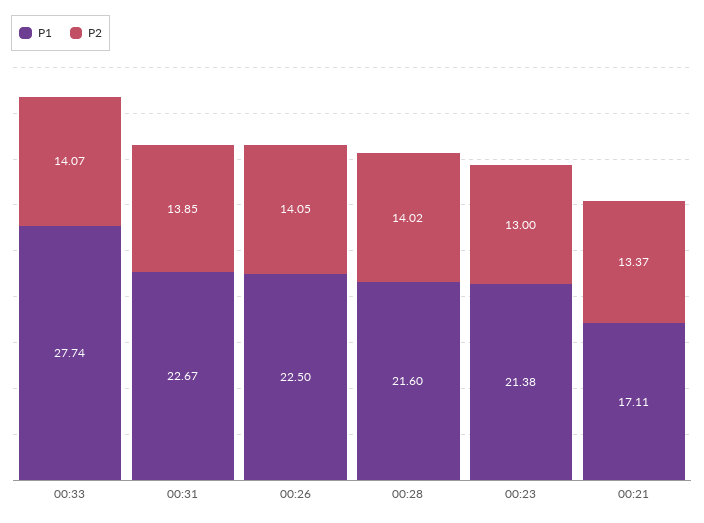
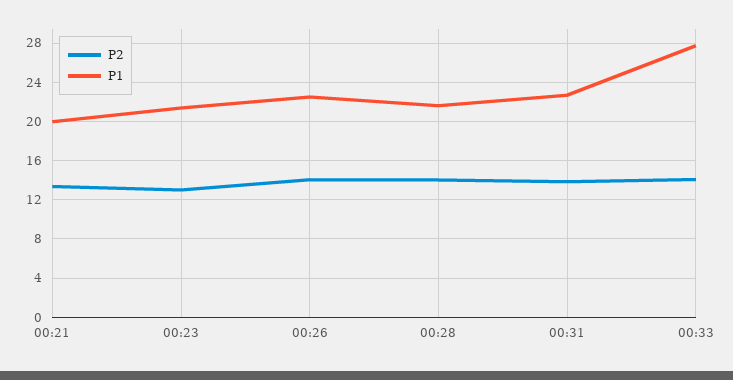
P1, 00:21: 17.11 -> 20

